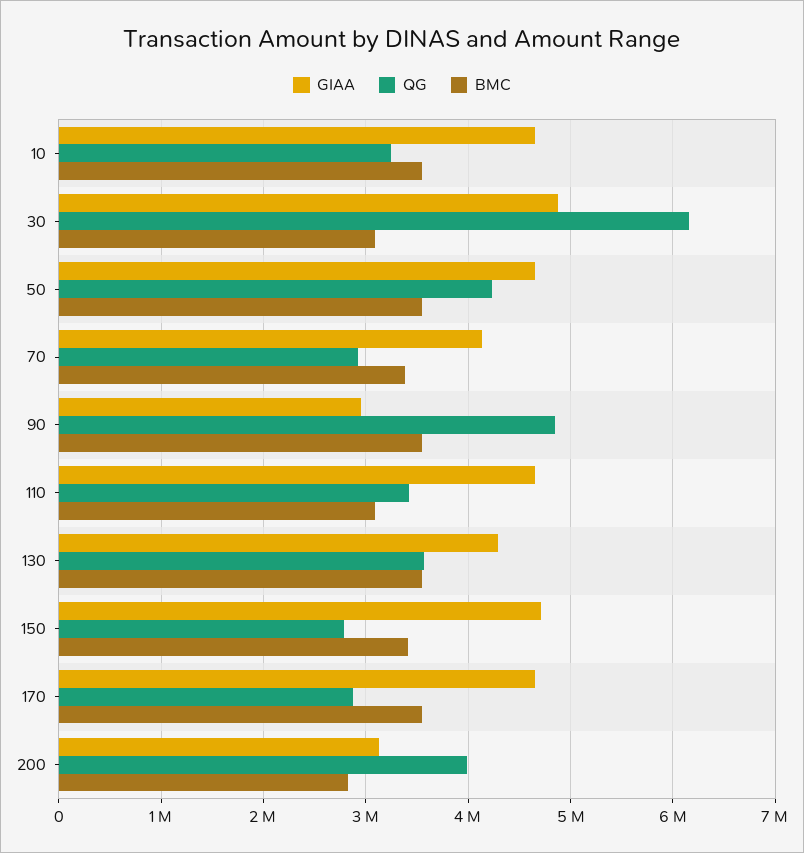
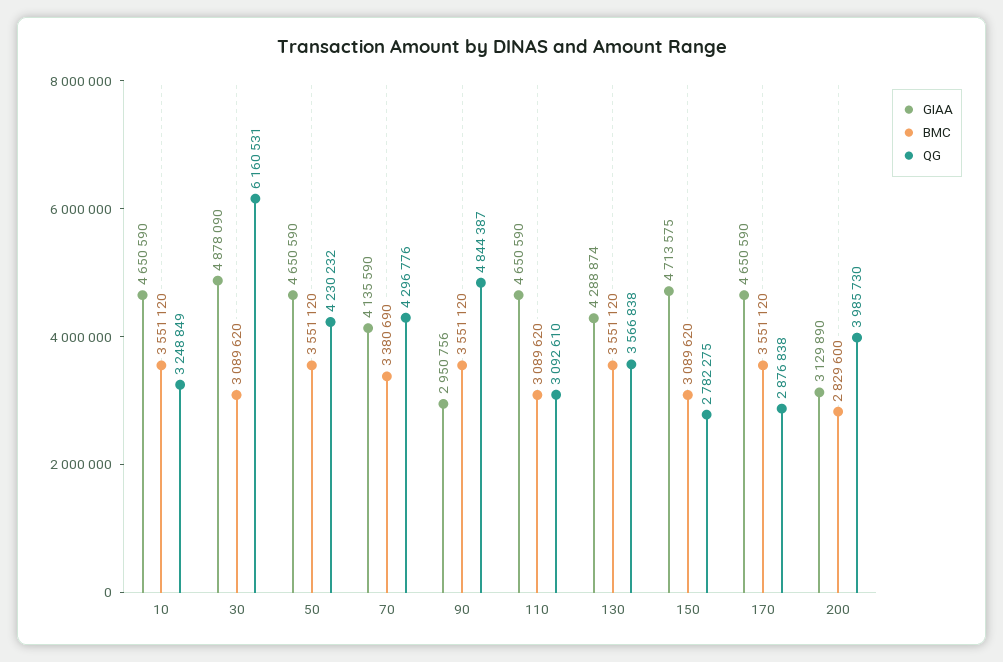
QG, 70: 2900000 -> 4296776
QG, 110: 3400000 -> 3092610
BMC, 150: 3400000 -> 3089620

